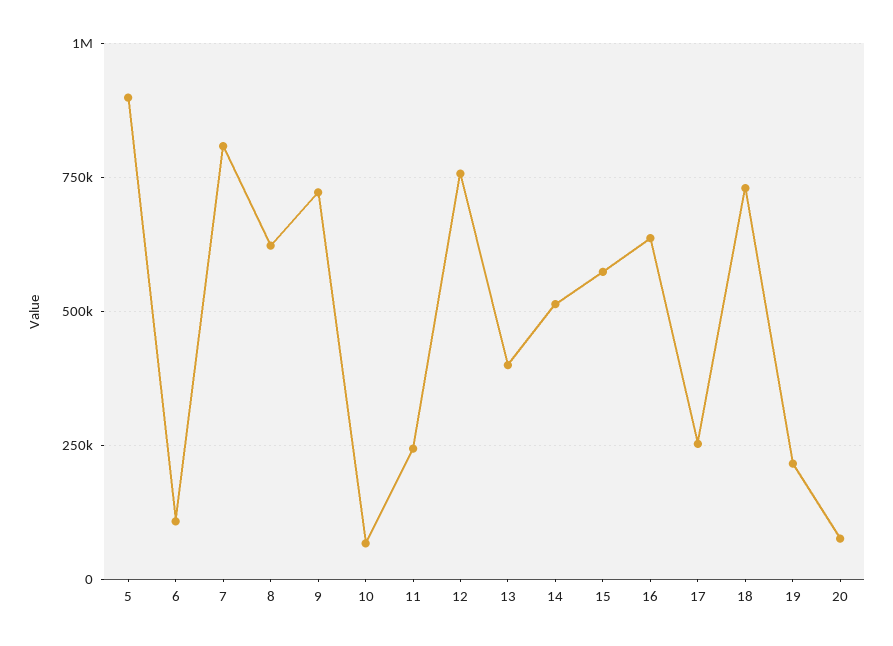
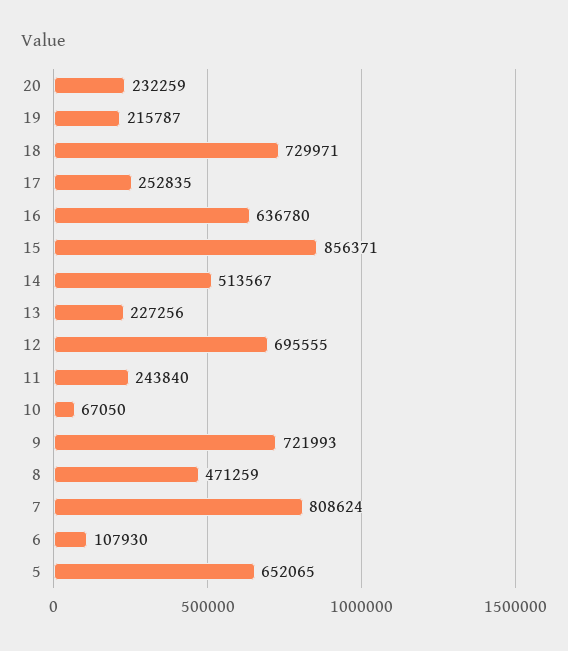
5: 900000 -> 652065
8: 625000 -> 471259
12: 750000 -> 695555
13: 400000 -> 227256
15: 575000 -> 856371
20: 75000 -> 232259

